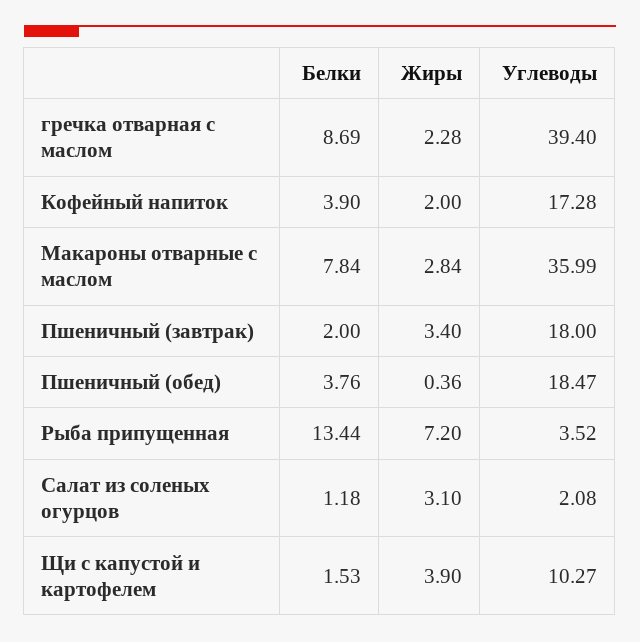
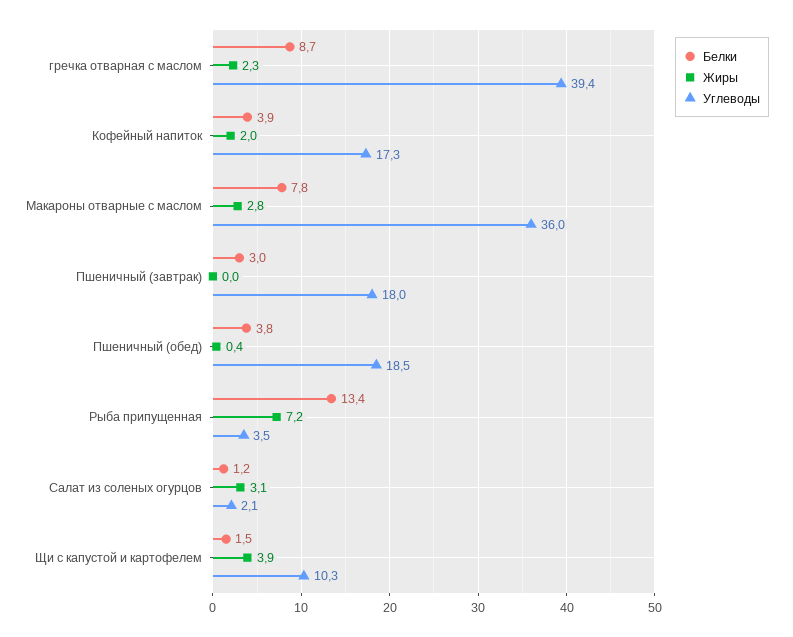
Белки, Пшеничный (завтрак): 2 -> 3
Жиры, Пшеничный (завтрак): 3.4 -> 0

